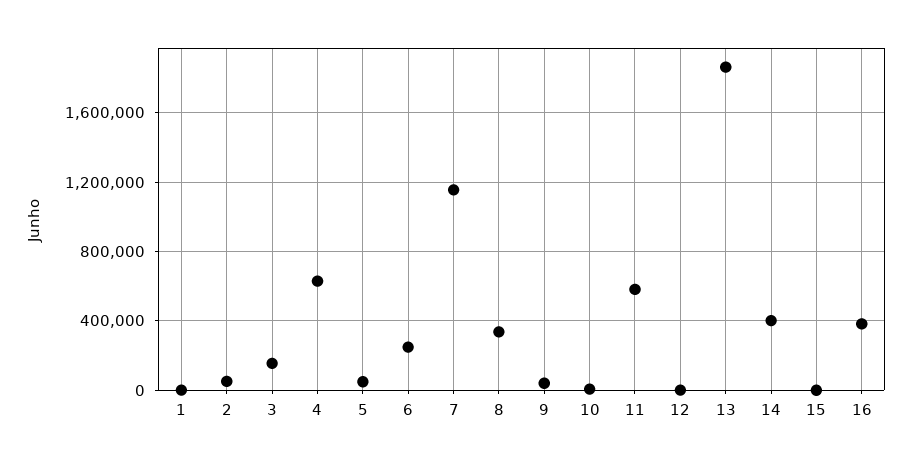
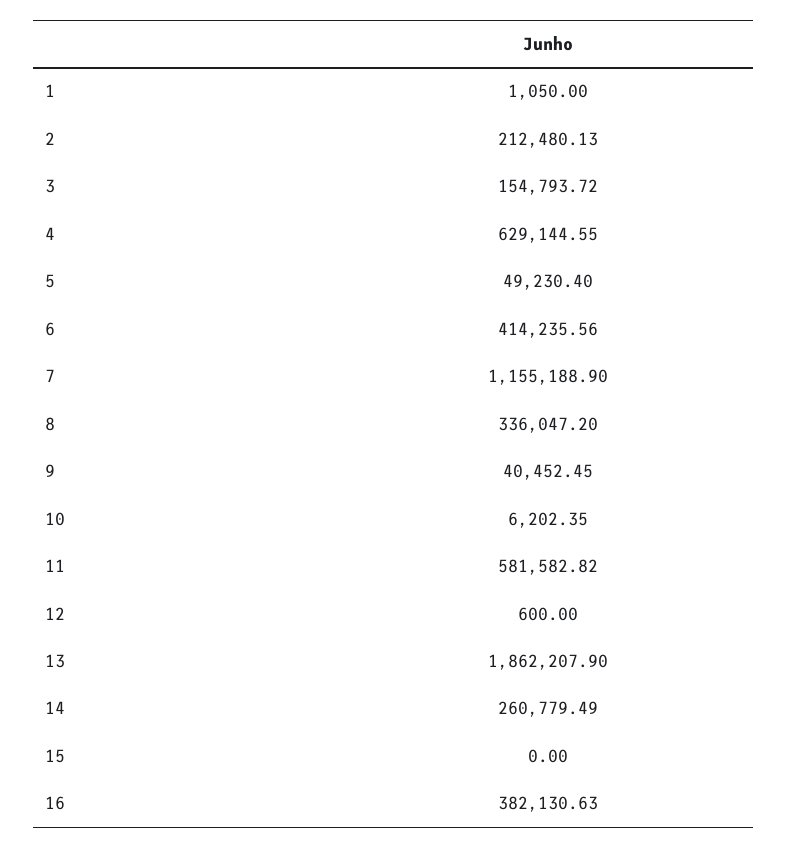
2: 50000 -> 212480.13
6: 250000 -> 414235.56
14: 400000 -> 260779.49

